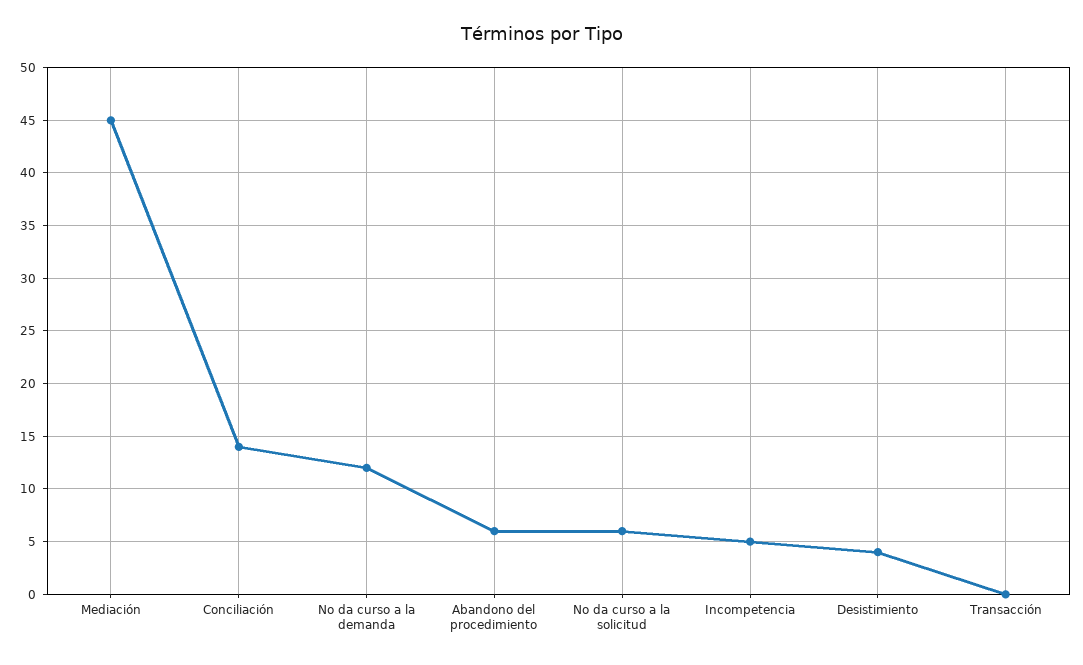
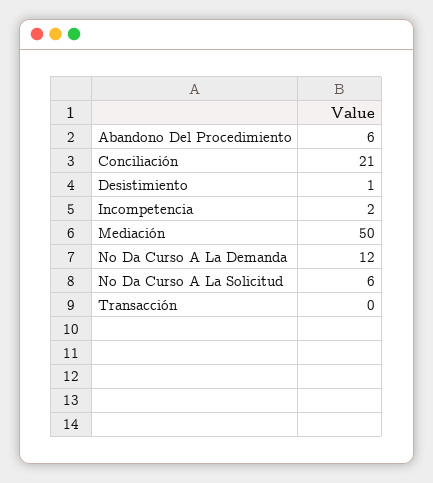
Mediación: 45 -> 50
Conciliación: 14 -> 21
Incompetencia: 5 -> 2
Desistimiento: 4 -> 1

